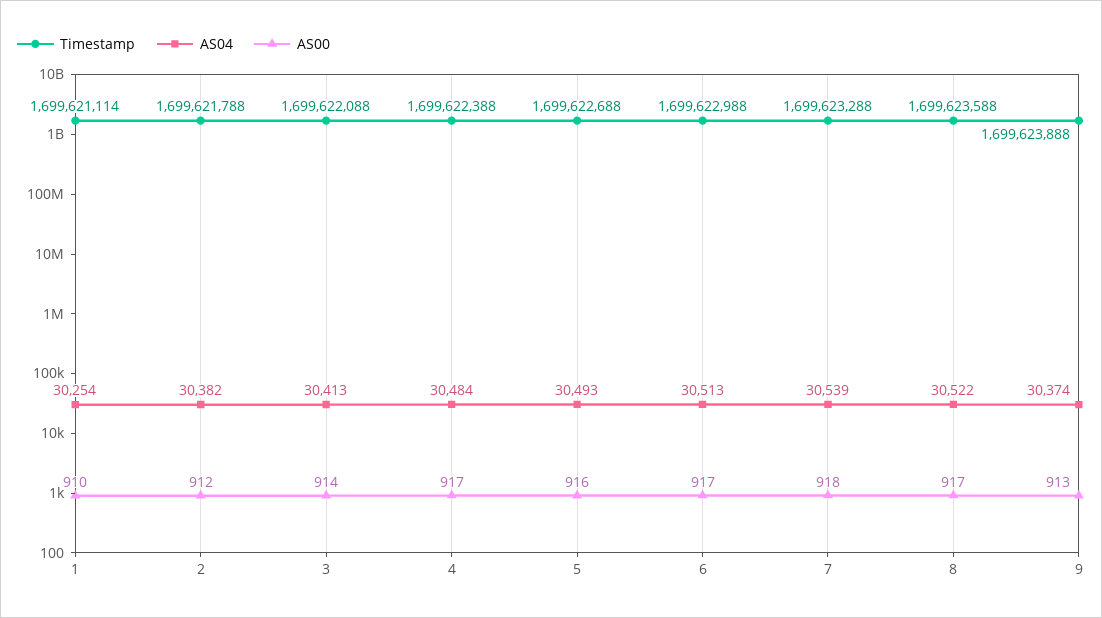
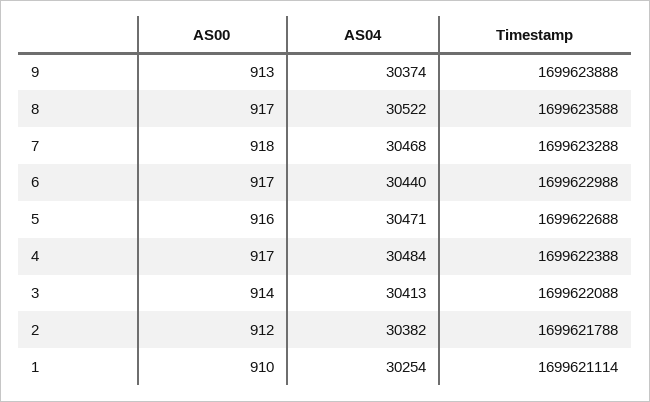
AS04, 5: 30493 -> 30471
AS04, 6: 30513 -> 30440
AS04, 7: 30539 -> 30468

